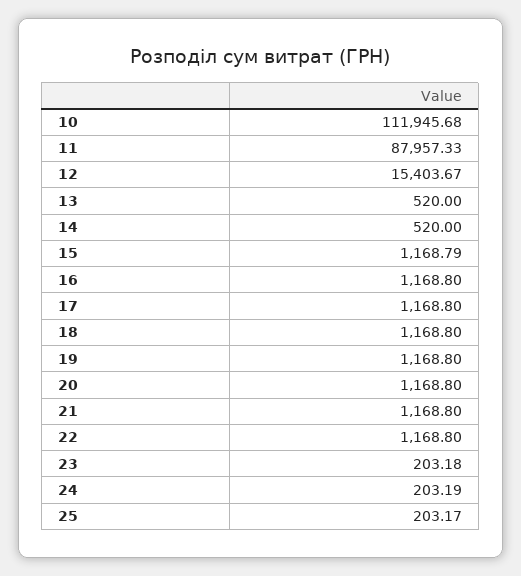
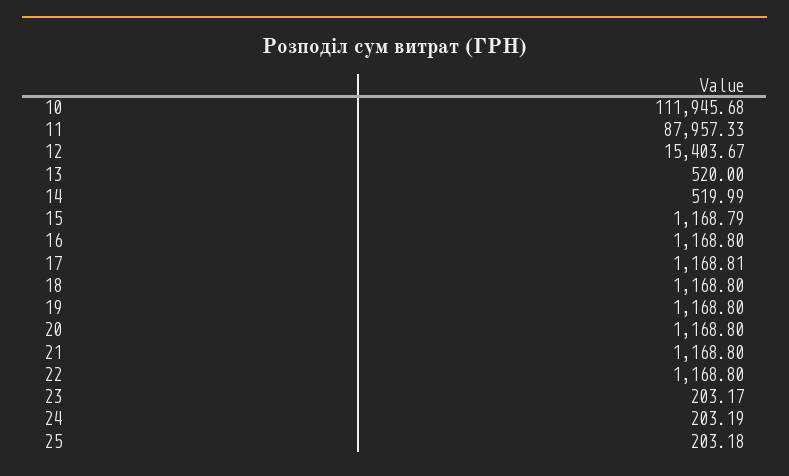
14: 520 -> 519.99
17: 1168.8 -> 1168.81
23: 203.18 -> 203.17
25: 203.17 -> 203.18

